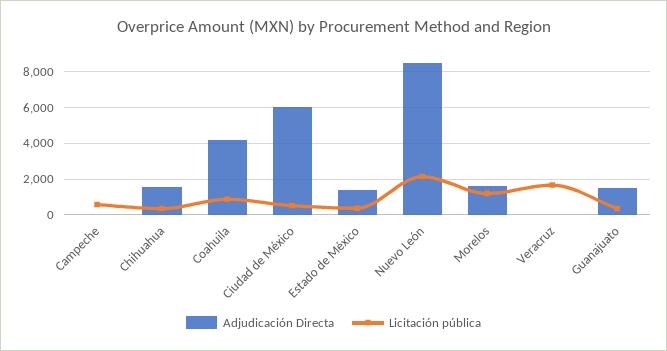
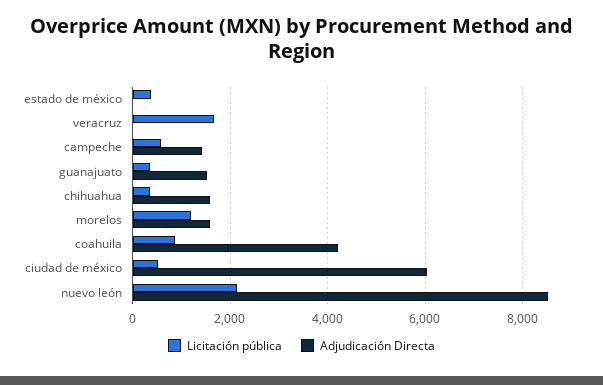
Adjudicación Directa, Campeche: 0 -> 1400
Adjudicación Directa, Estado de México: 1500 -> 0

